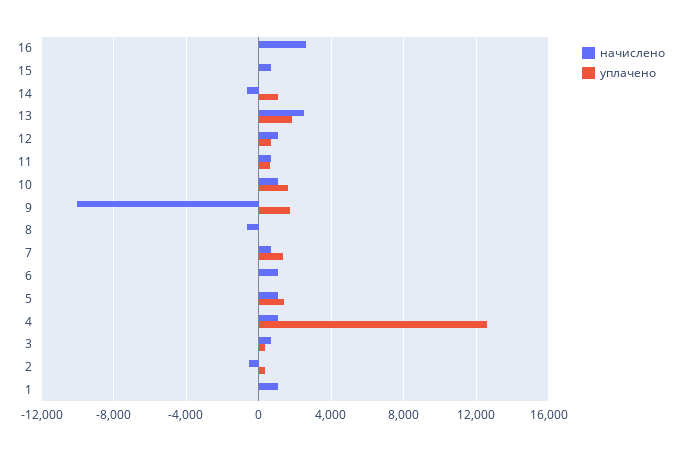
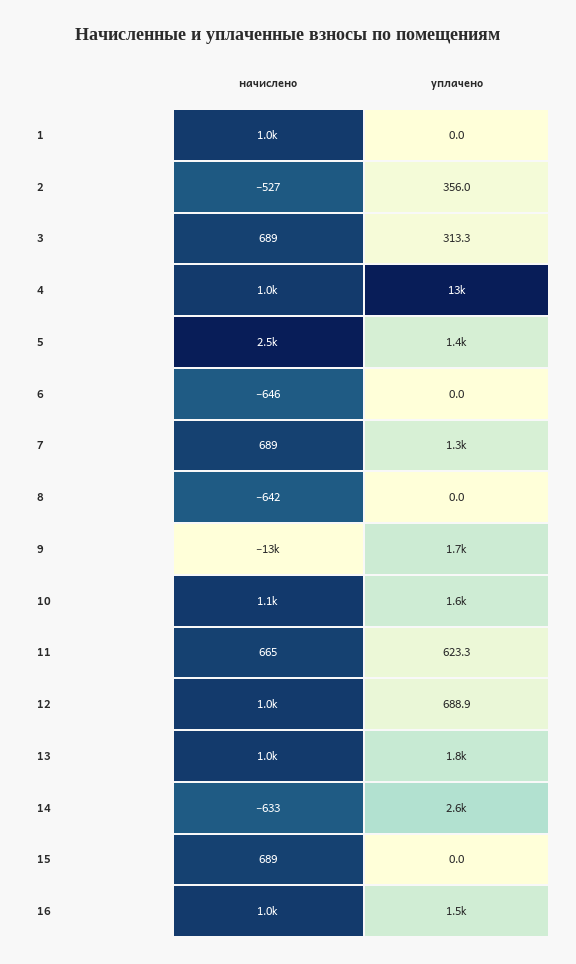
начислено, 16: 2500 -> 1000
уплачено, 16: 0 -> 1500
уплачено, 14: 1000 -> 2600
начислено, 13: 2500 -> 1000
начислено, 9: -10000 -> -13000
начислено, 6: 1000 -> -646
начислено, 5: 1000 -> 2500

